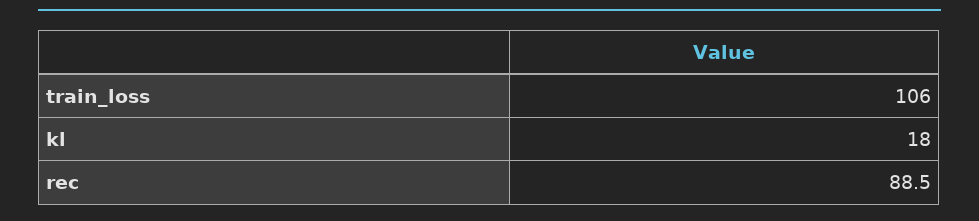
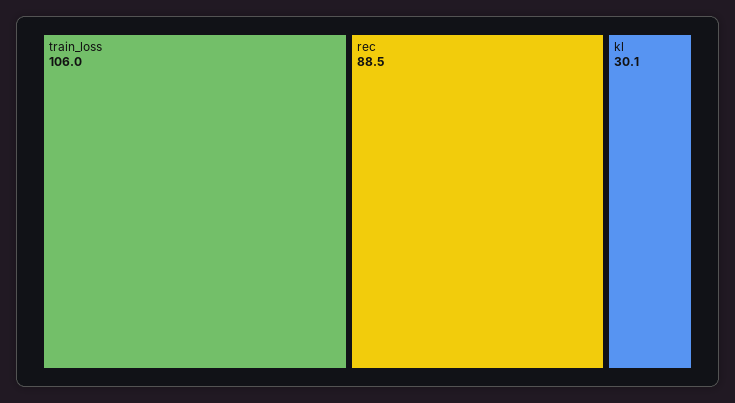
kl: 18 -> 30.1

